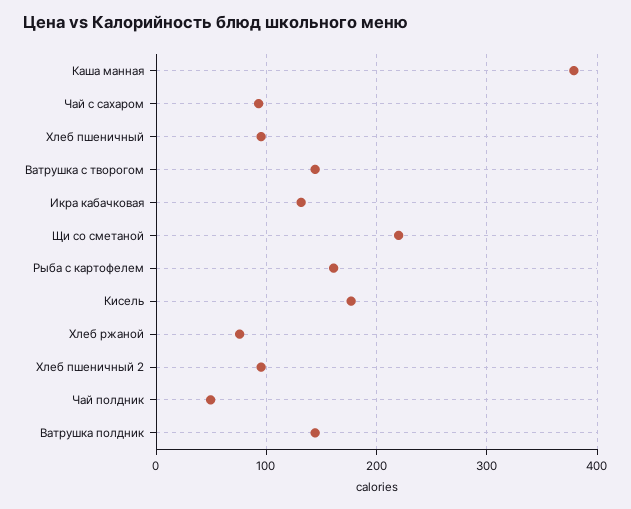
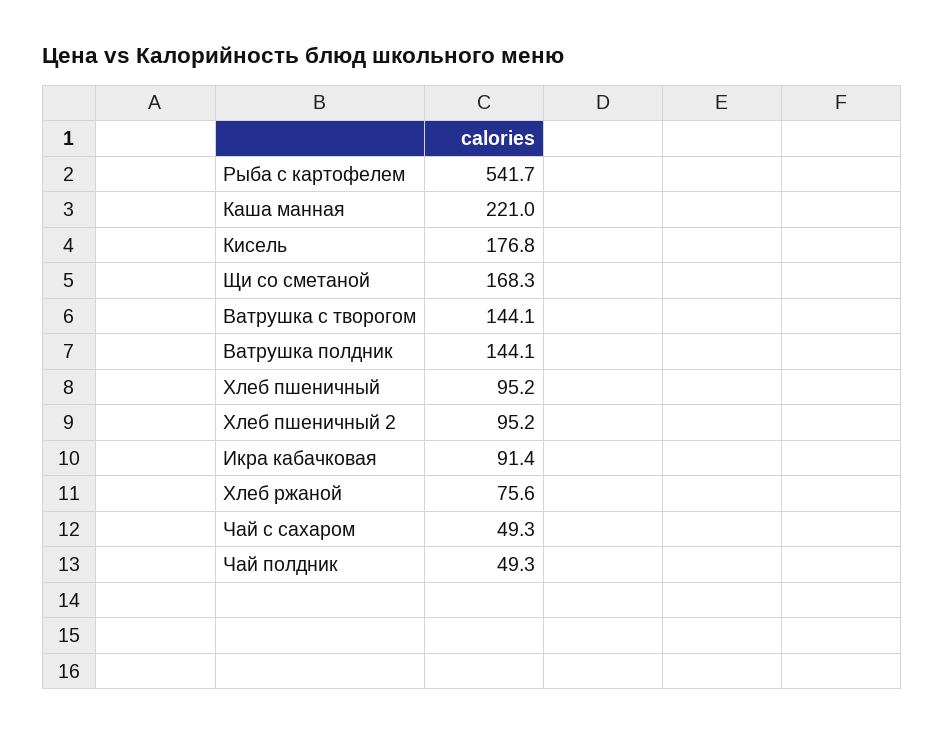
Каша манная: 380 -> 221
Чай с сахаром: 90 -> 49.3
Икра кабачковая: 130 -> 91.4
Щи со сметаной: 220 -> 168.3
Рыба с картофелем: 160 -> 541.7

